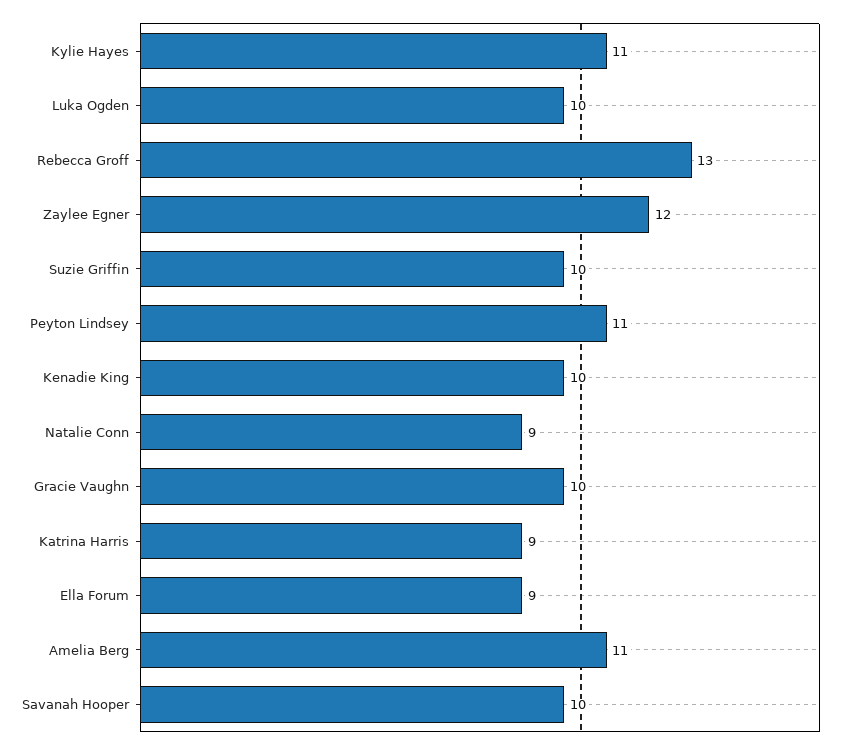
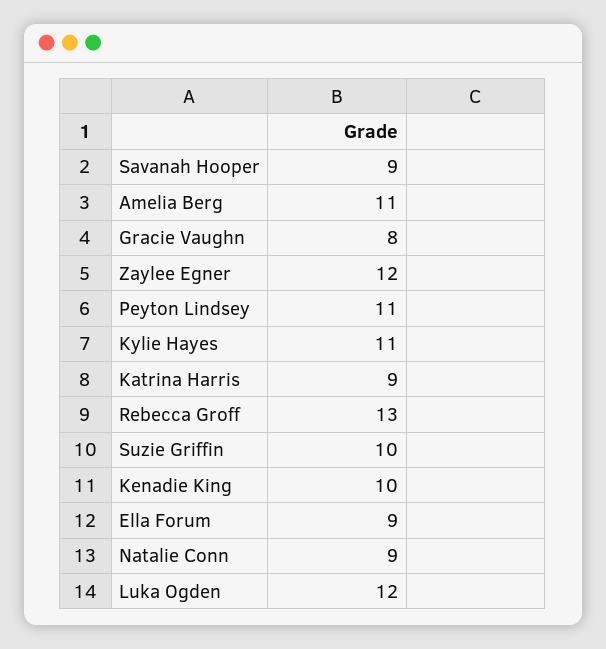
Luka Ogden: 10 -> 12
Gracie Vaughn: 10 -> 8
Savanah Hooper: 10 -> 9

